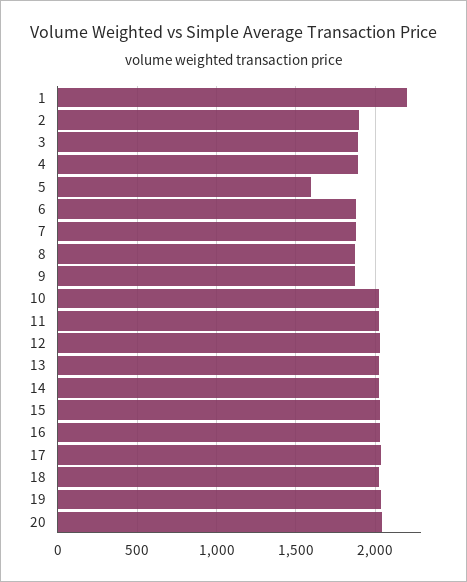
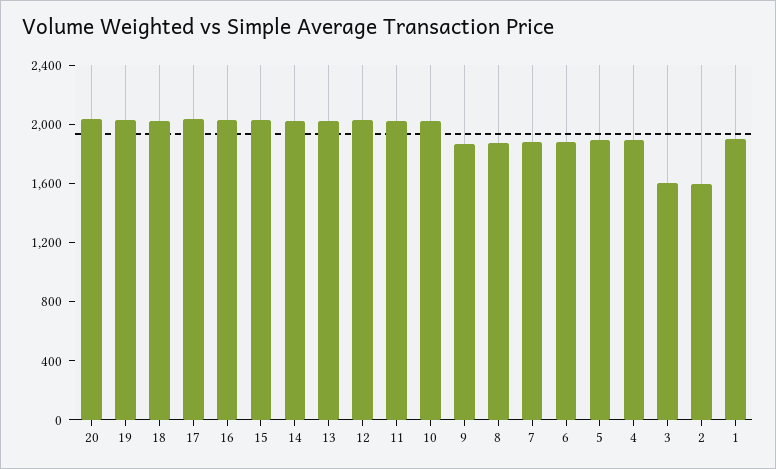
1: 2200 -> 1900
2: 1900 -> 1600
3: 1900 -> 1600
5: 1600 -> 1900

